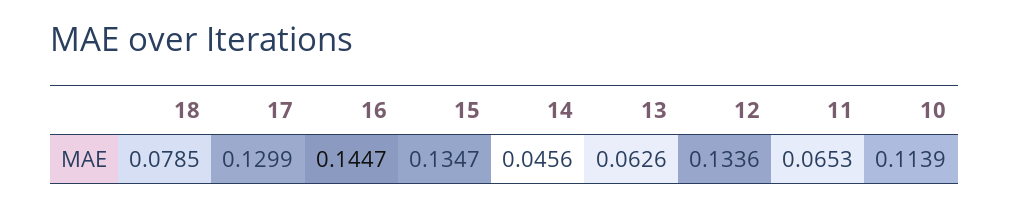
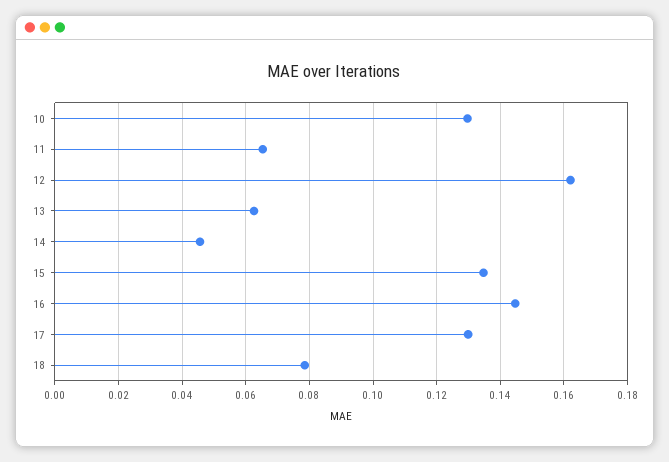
12: 0.1336 -> 0.162
10: 0.1139 -> 0.13

